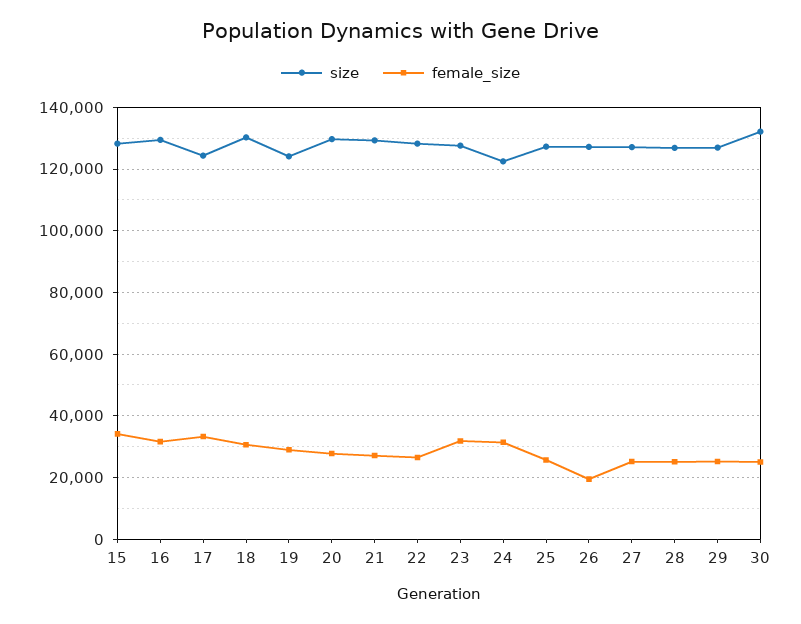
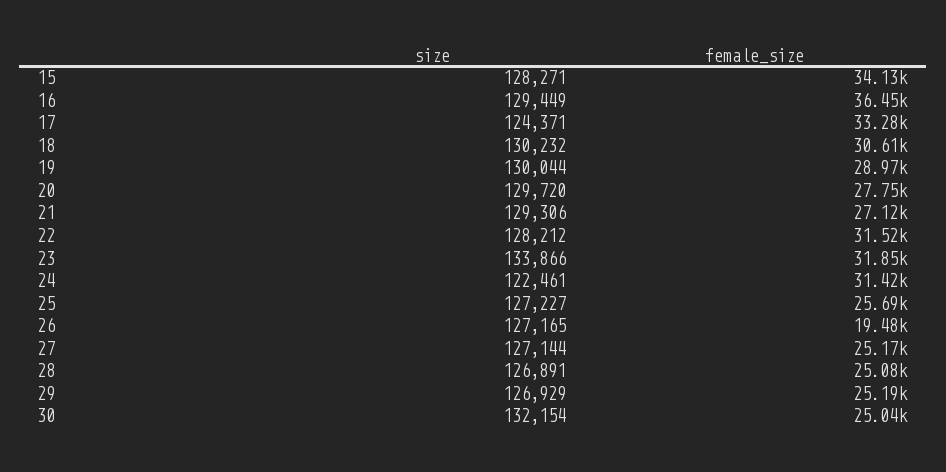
female_size, 16: 32000 -> 36450
size, 19: 124000 -> 130044
female_size, 22: 26000 -> 31520
size, 23: 128000 -> 133866

